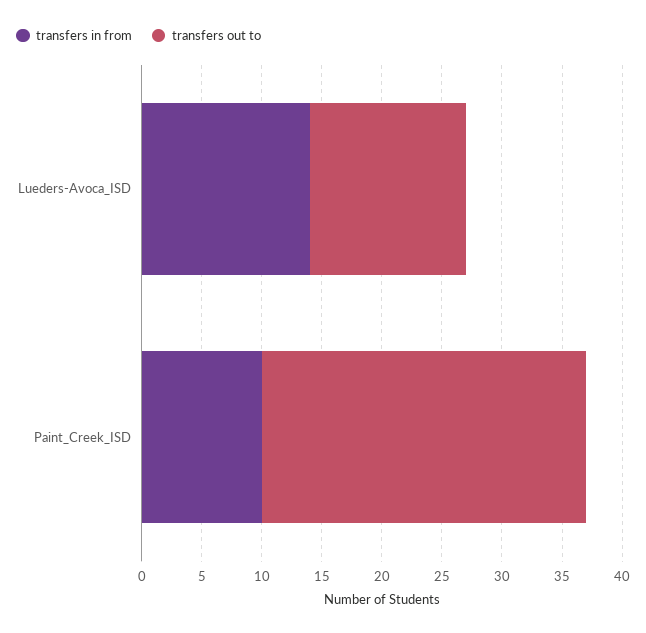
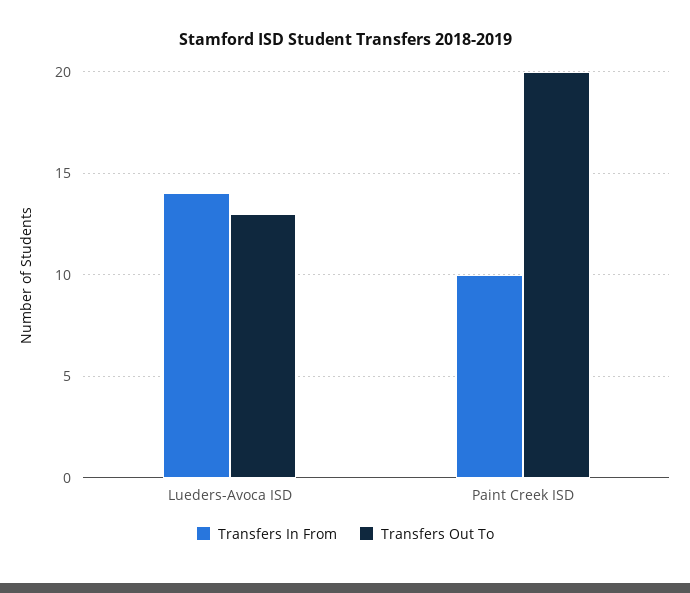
transfers out to, Paint_Creek_ISD: 27 -> 20

